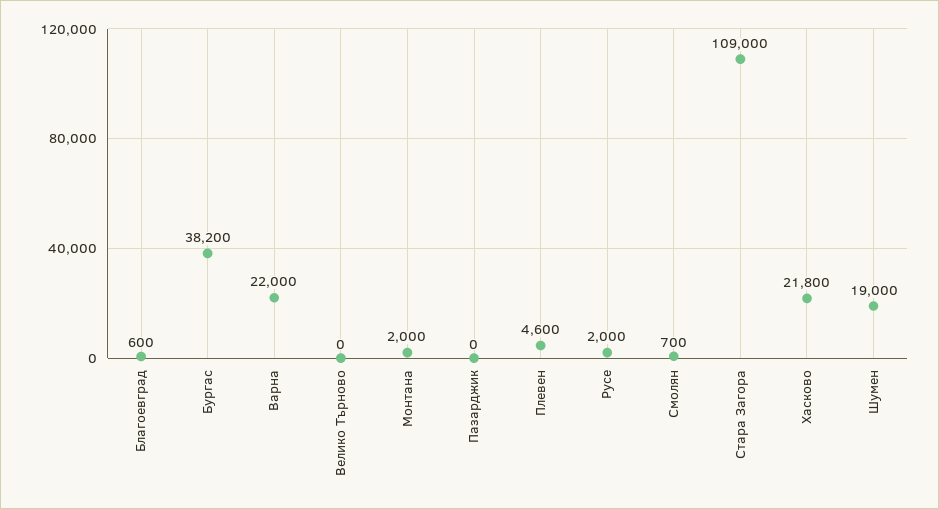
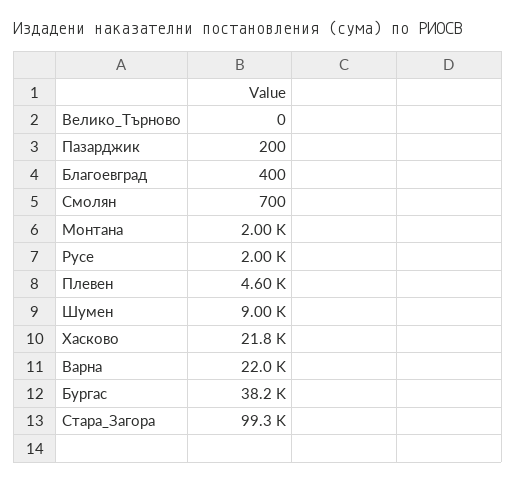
Благоевград: 600 -> 400
Пазарджик: 0 -> 200
Стара Загора: 109000 -> 99300
Шумен: 19000 -> 9000

